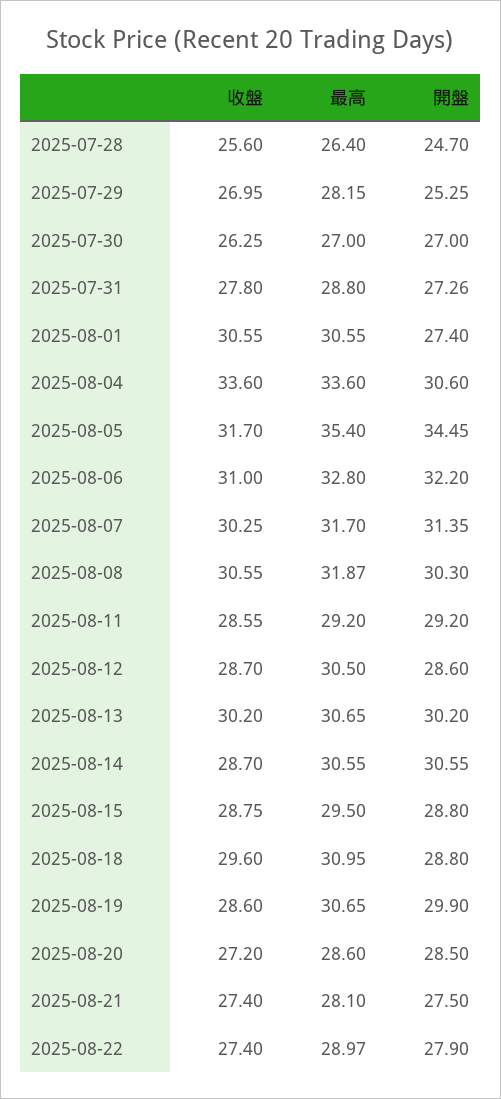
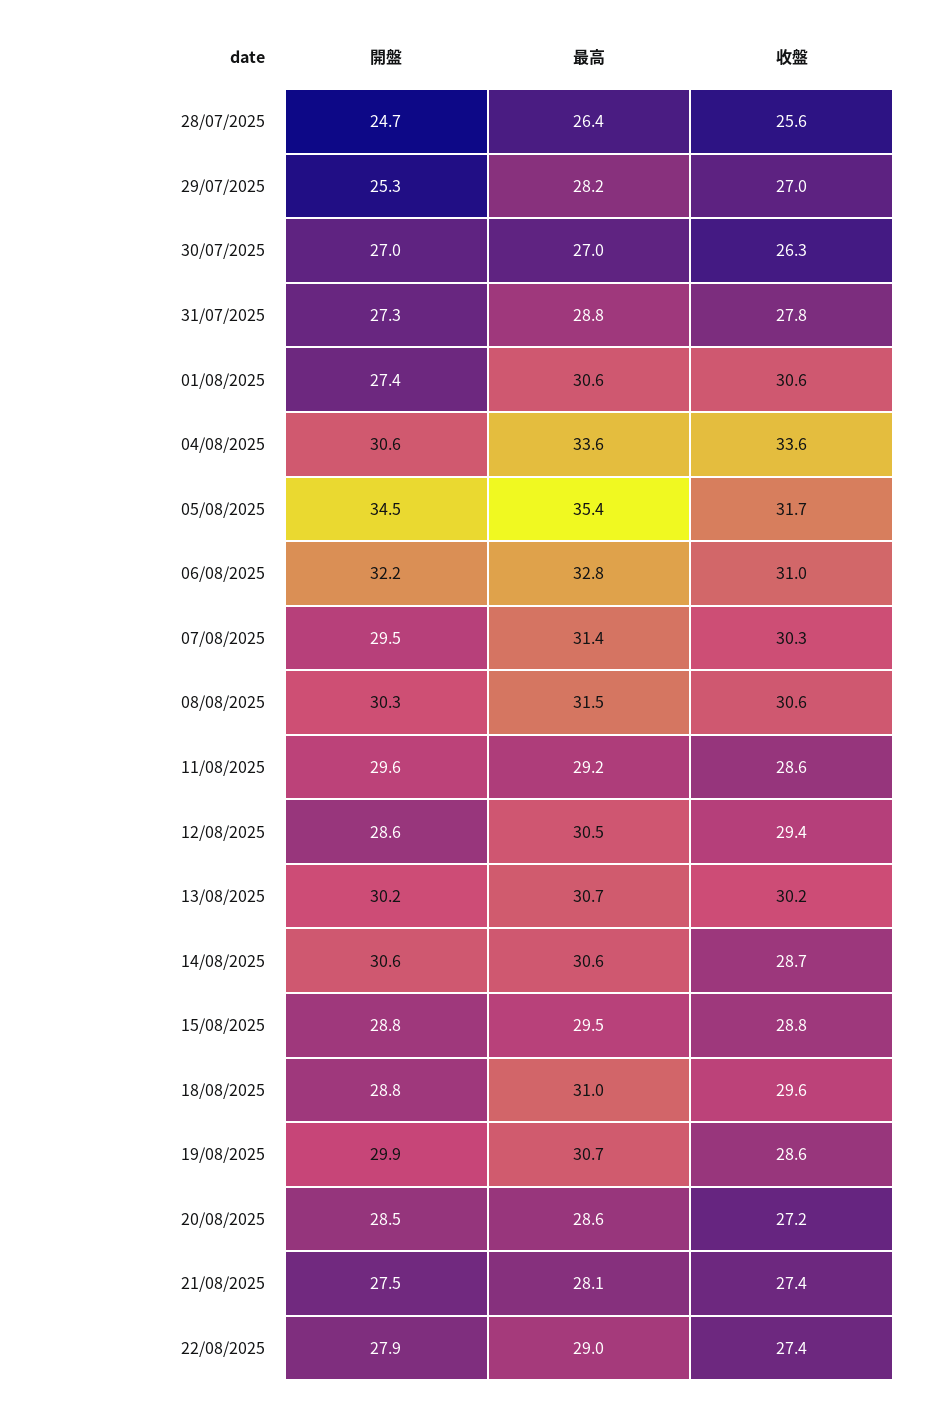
最高, 2025-08-07: 31.7 -> 31.4
開盤, 2025-08-07: 31.35 -> 29.5
最高, 2025-08-08: 31.87 -> 31.5
開盤, 2025-08-11: 29.2 -> 29.6
收盤, 2025-08-12: 28.7 -> 29.4

